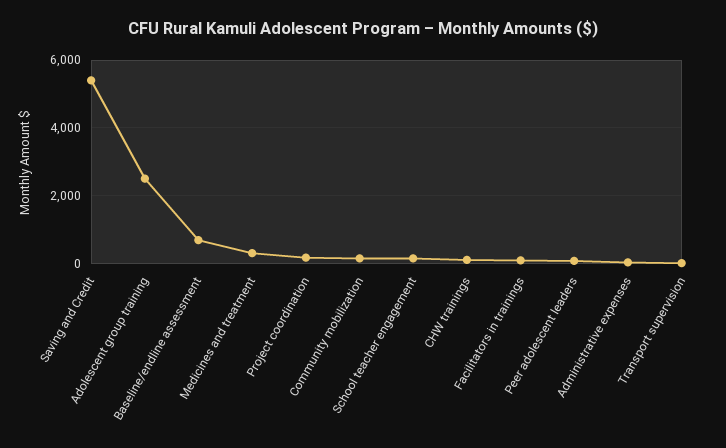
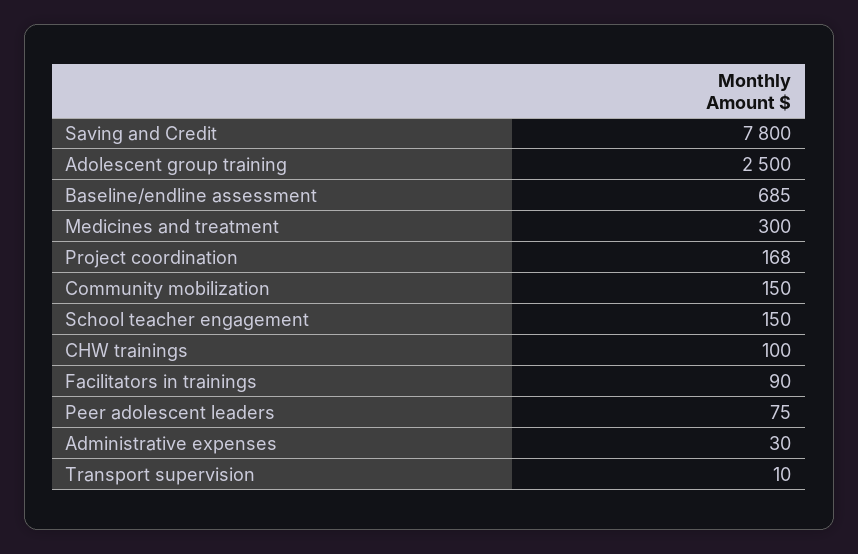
Saving and Credit: 5400 -> 7800

